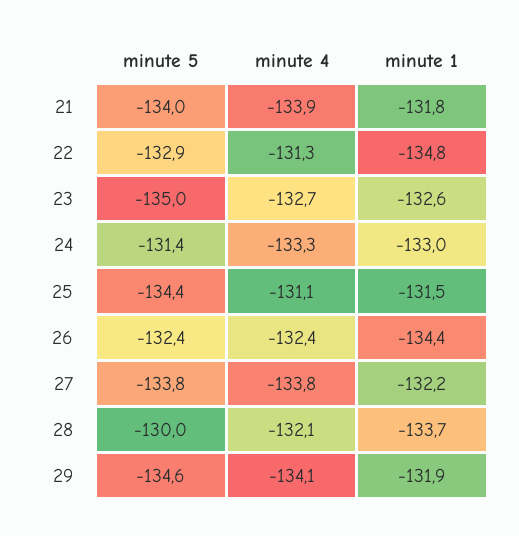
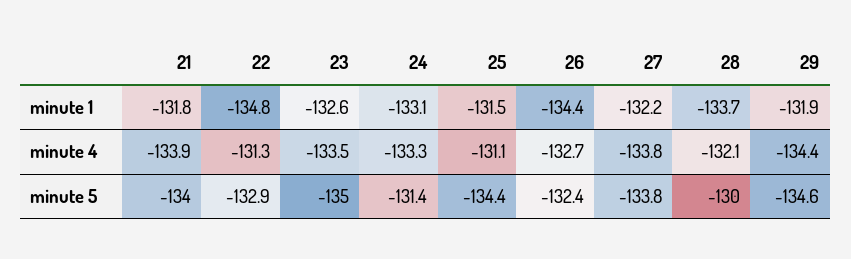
minute 4, 23: -132.7 -> -133.5
minute 1, 24: -133 -> -133.1
minute 4, 26: -132.4 -> -132.7
minute 4, 29: -134.1 -> -134.4

